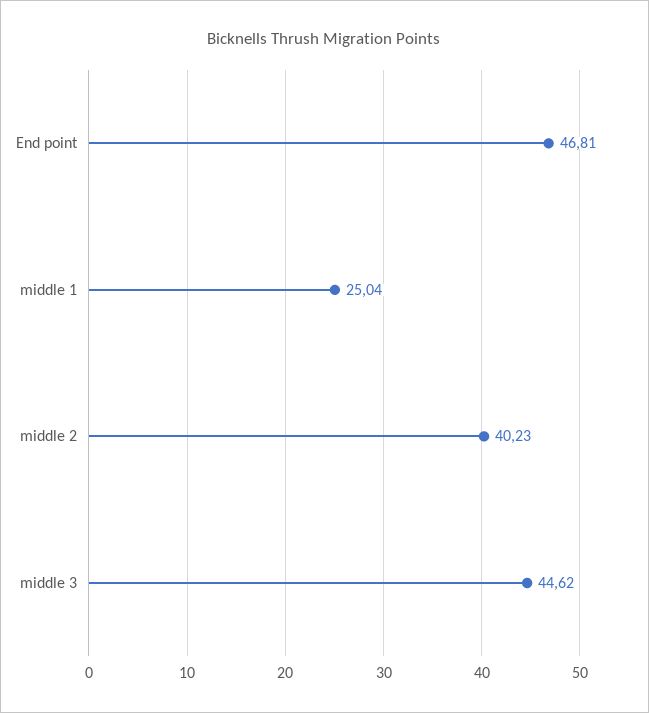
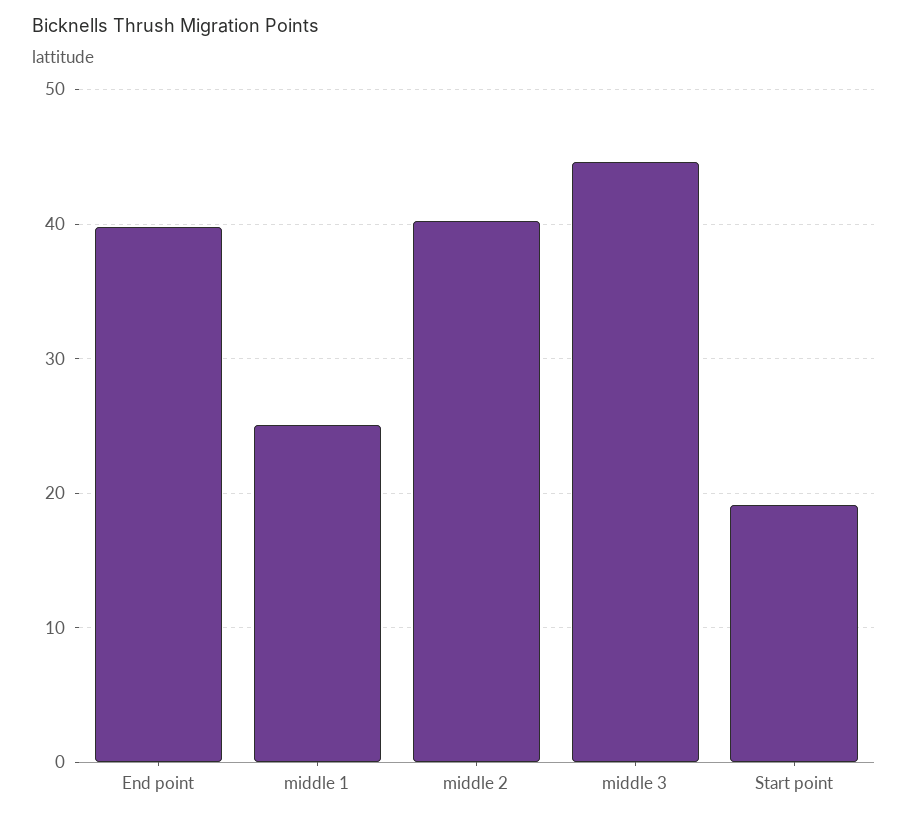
End point: 46.81 -> 40
Start point: none -> 19

